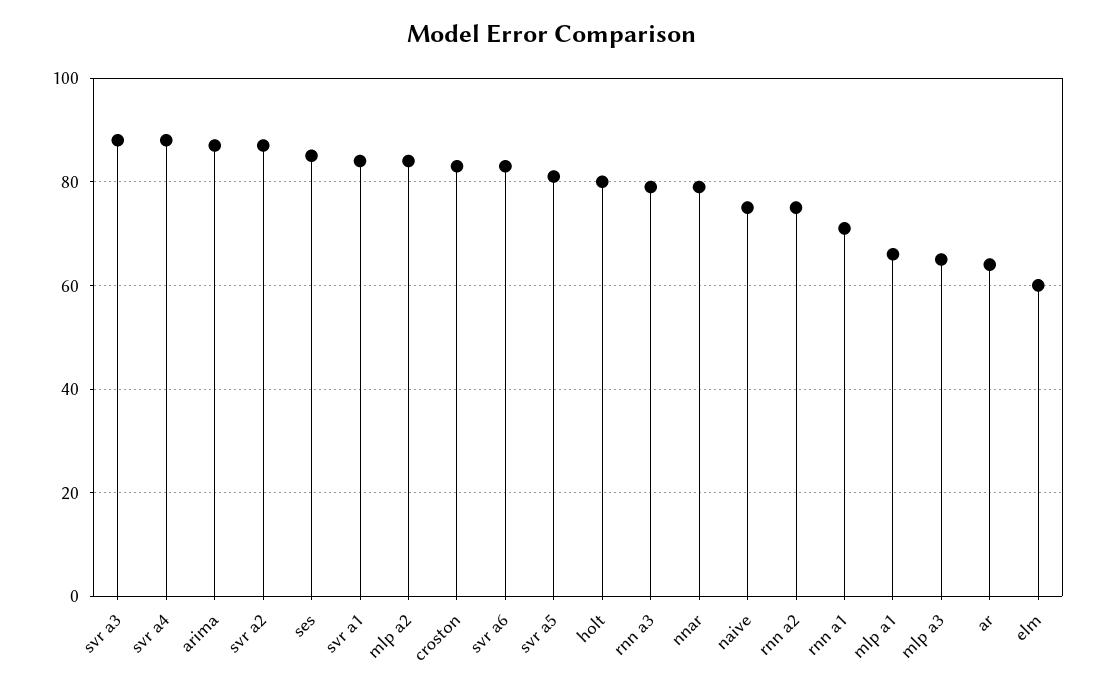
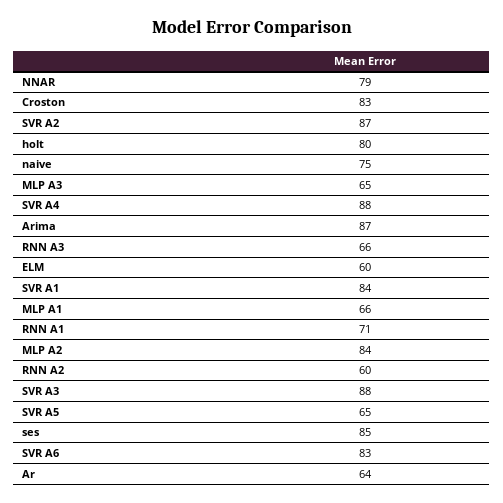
svr a5: 80 -> 65
rnn a3: 80 -> 66
rnn a2: 75 -> 60

